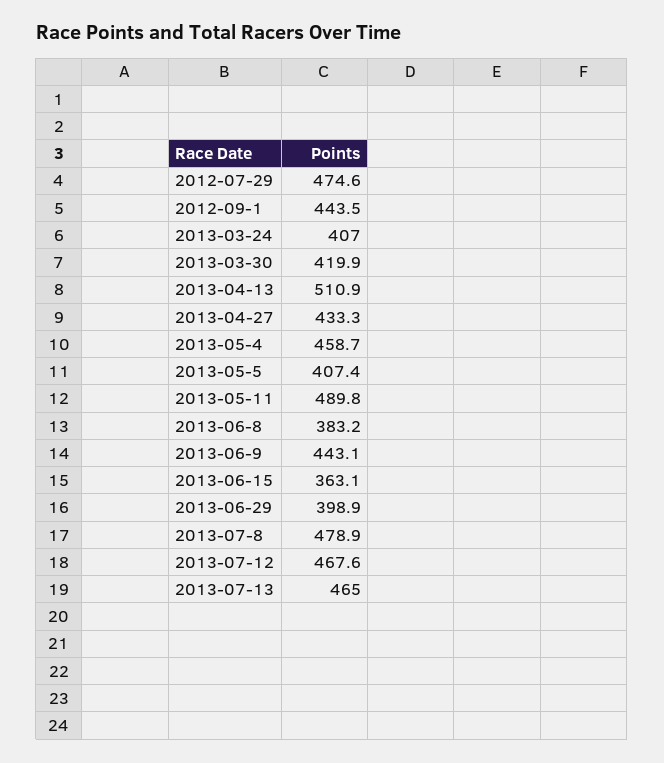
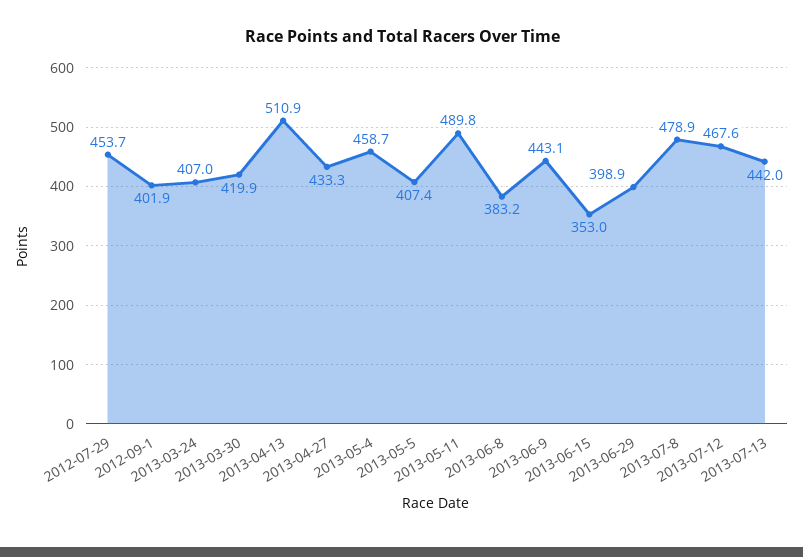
2012-07-29: 474.6 -> 453.7
2012-09-1: 443.5 -> 401.9
2013-06-15: 363.1 -> 353
2013-07-13: 465 -> 442

